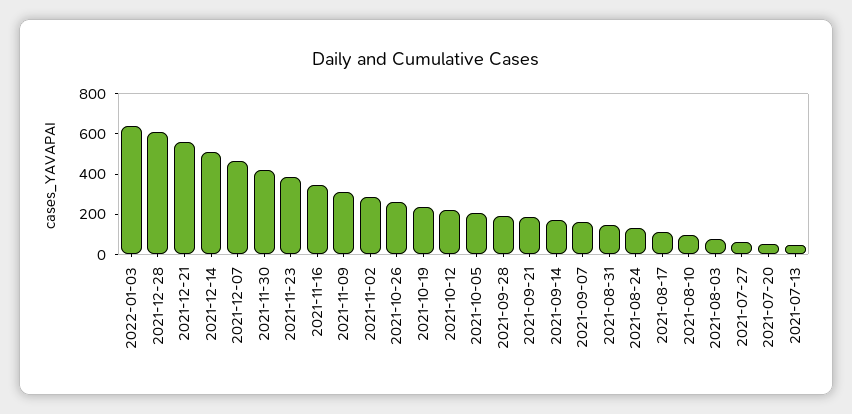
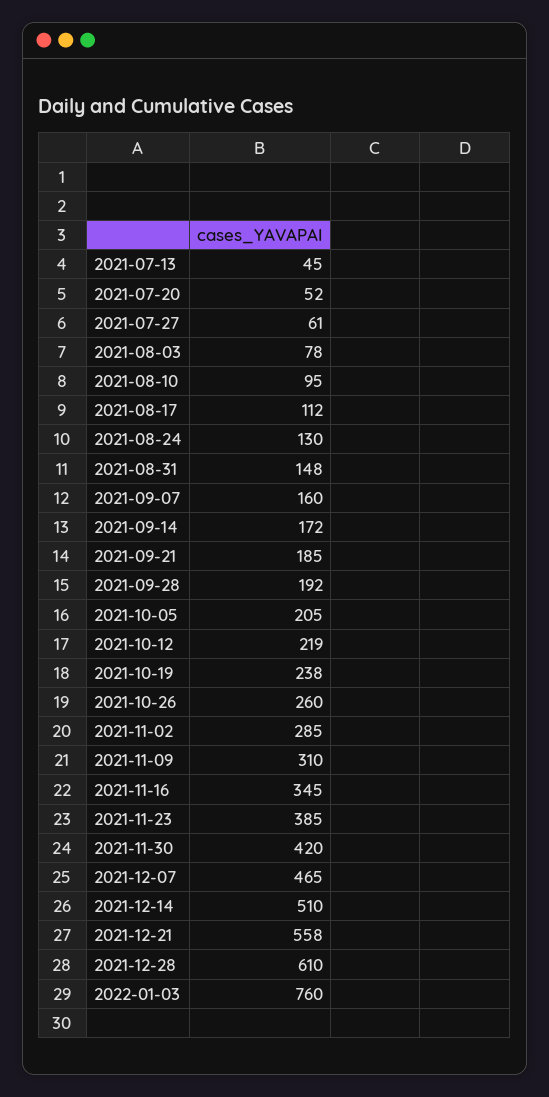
2022-01-03: 650 -> 760

